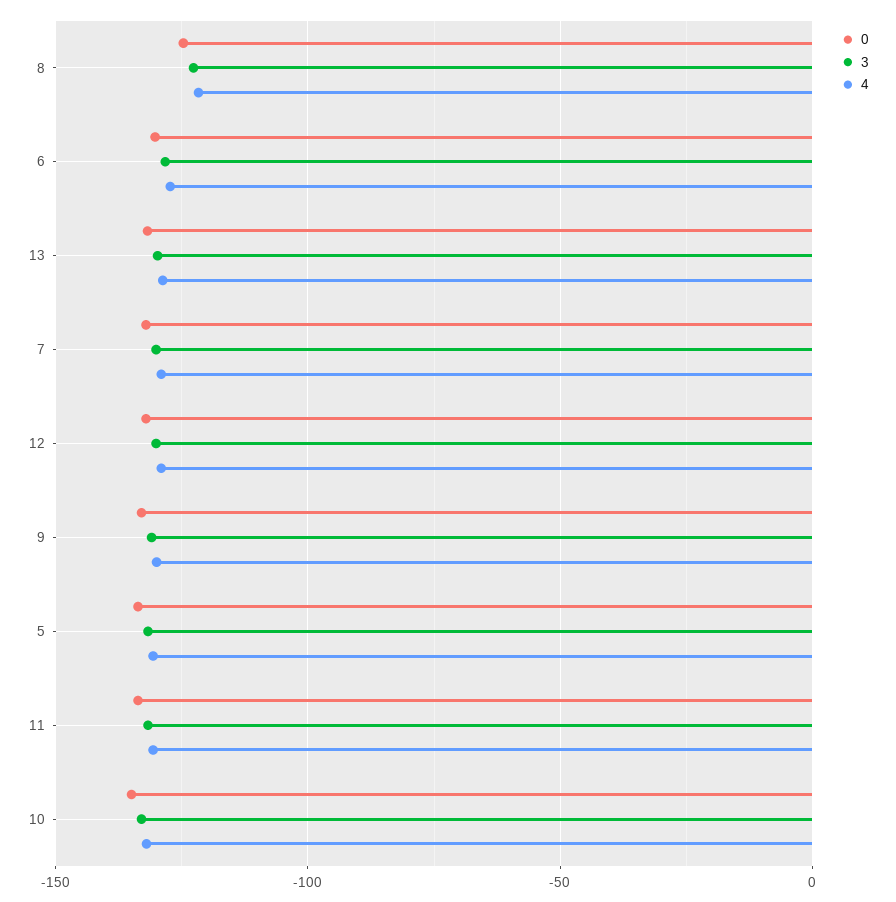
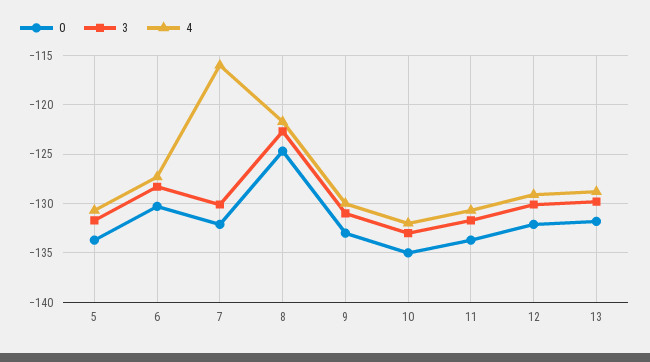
4, 7: -130 -> -116

